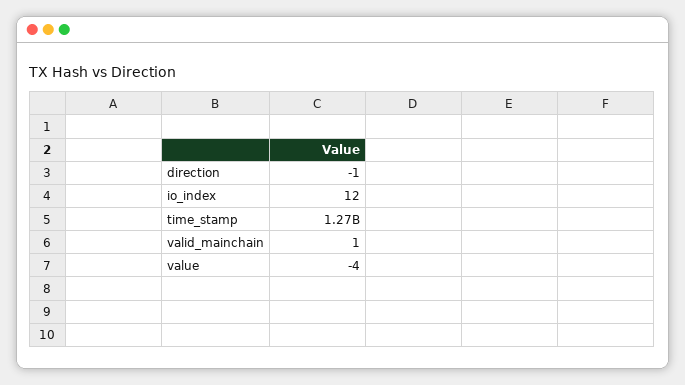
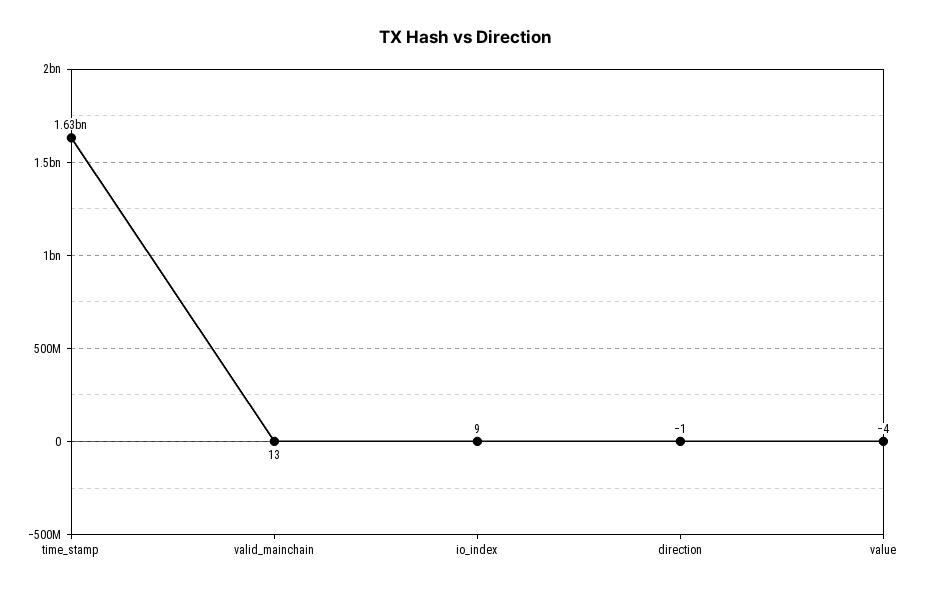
io_index: 12 -> 9
time_stamp: 1270000000 -> 1630000000
valid_mainchain: 1 -> 13

